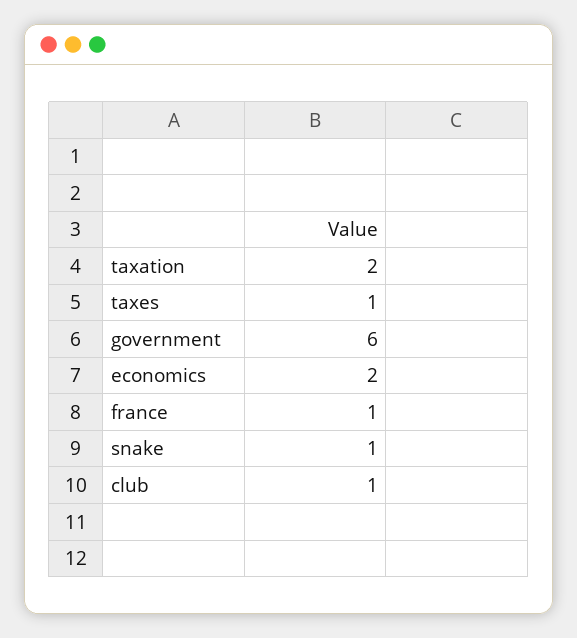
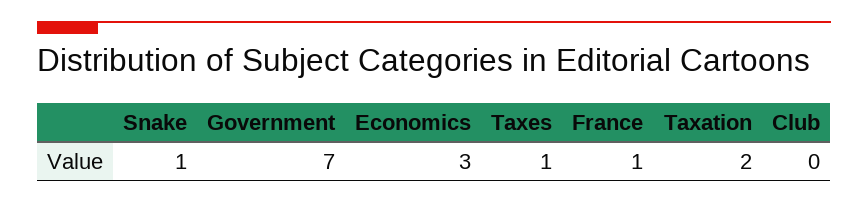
government: 6 -> 7
economics: 2 -> 3
club: 1 -> 0

